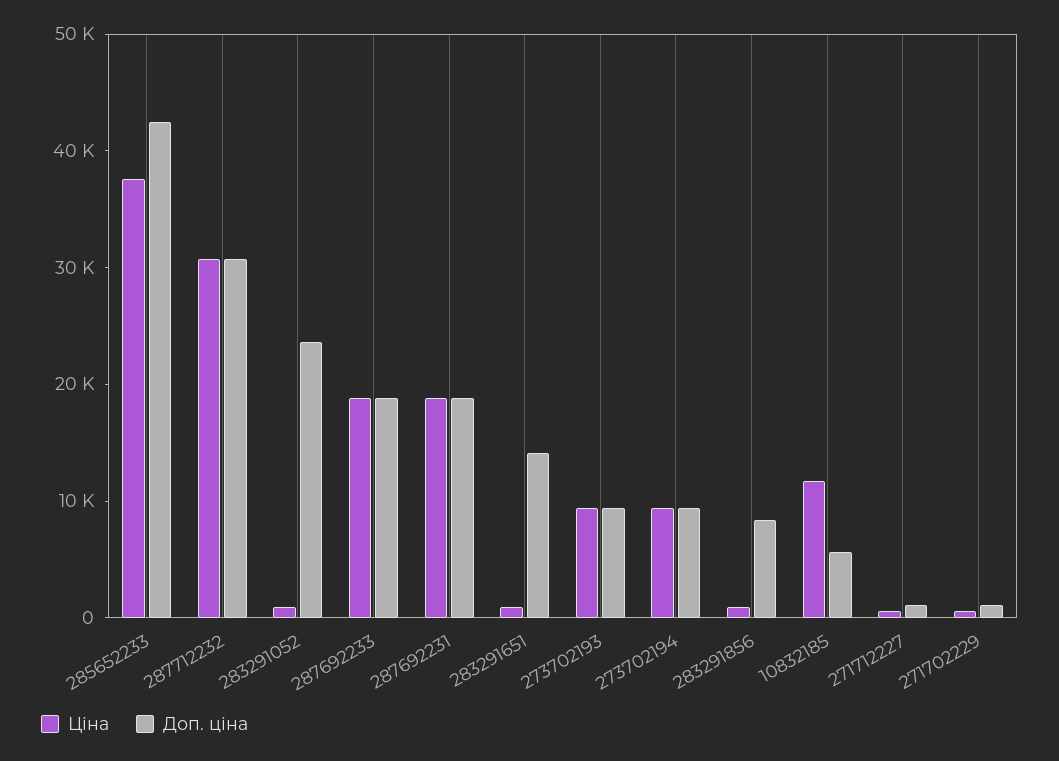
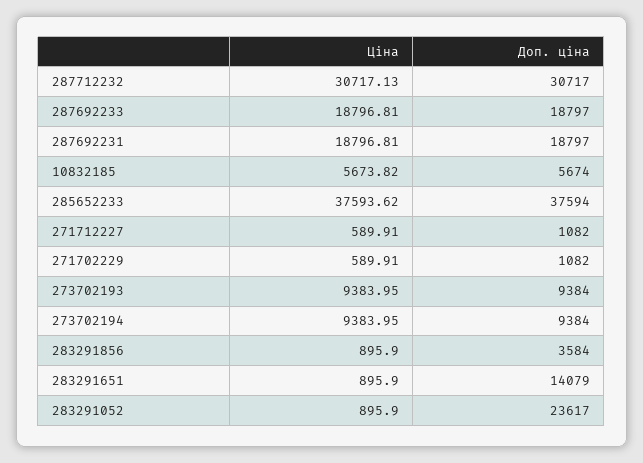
Доп. ціна, 285652233: 42000 -> 37594
Доп. ціна, 283291856: 8000 -> 3584
Ціна, 10832185: 12000 -> 5673.82

